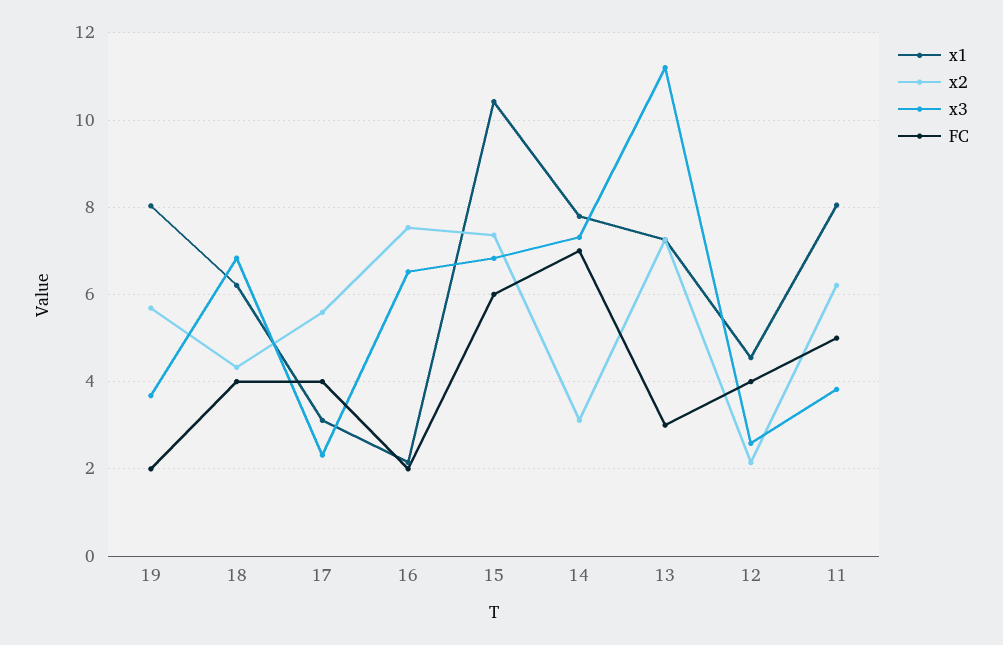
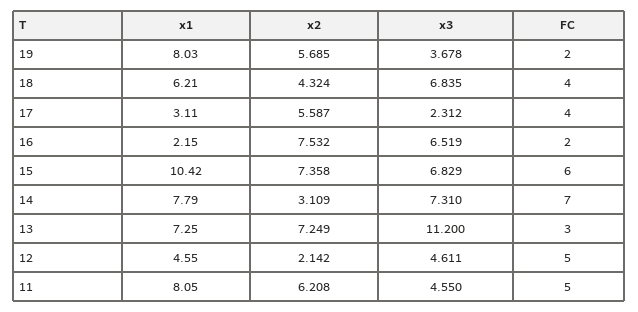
x3, 12: 2.6 -> 4.611
FC, 12: 4 -> 5
x3, 11: 3.8 -> 4.55

